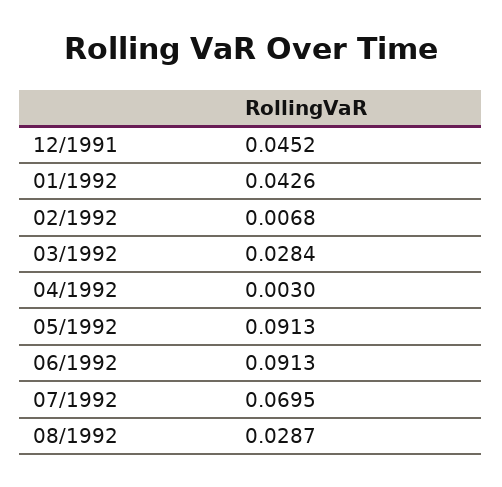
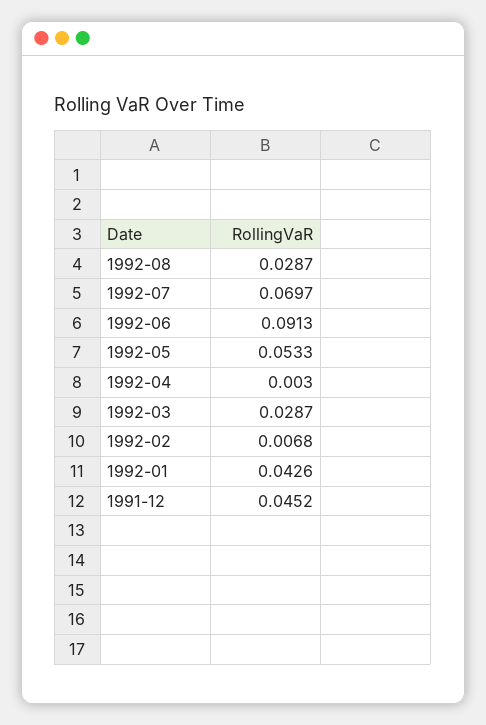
03/1992: 0.0284 -> 0.0287
05/1992: 0.0913 -> 0.0533
07/1992: 0.0695 -> 0.0697

